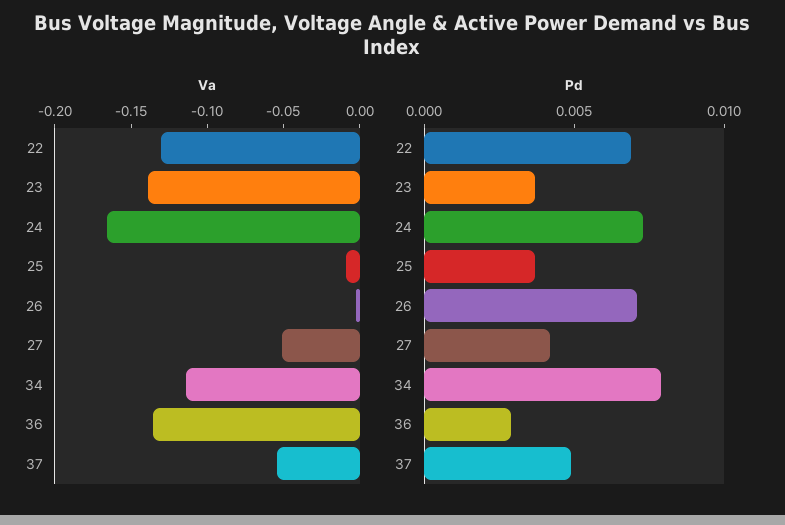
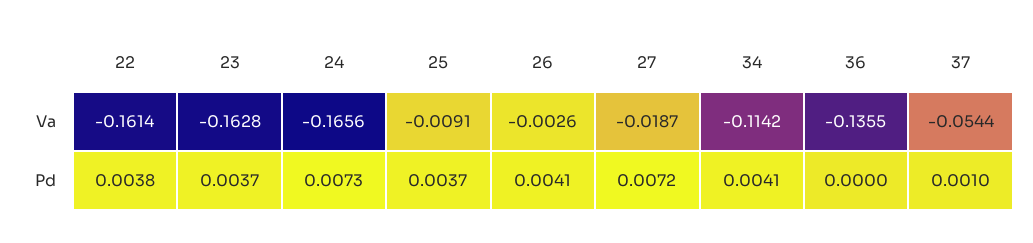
Va, 22: -0.13 -> -0.1614
Va, 23: -0.14 -> -0.1628
Va, 27: -0.05 -> -0.0187
Pd, 22: 0.007 -> 0.0038
Pd, 26: 0.007 -> 0.0041
Pd, 27: 0.004 -> 0.0072
Pd, 34: 0.008 -> 0.0041
Pd, 36: 0.003 -> 0
Pd, 37: 0.005 -> 0.001

